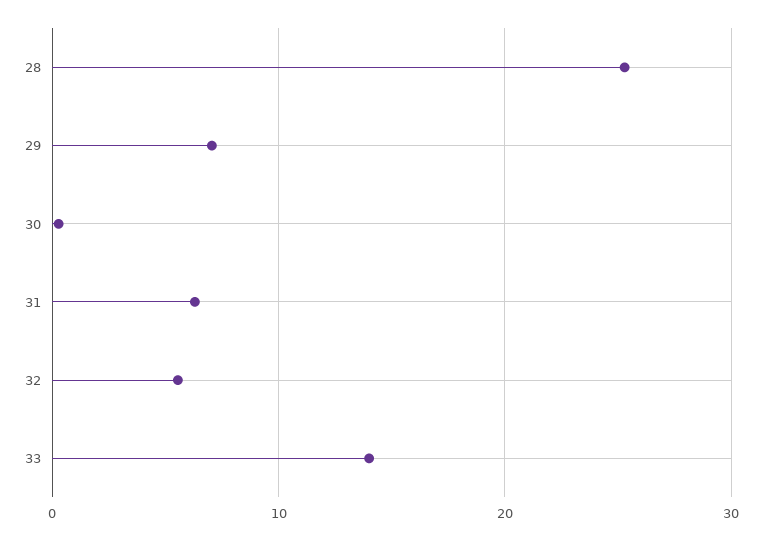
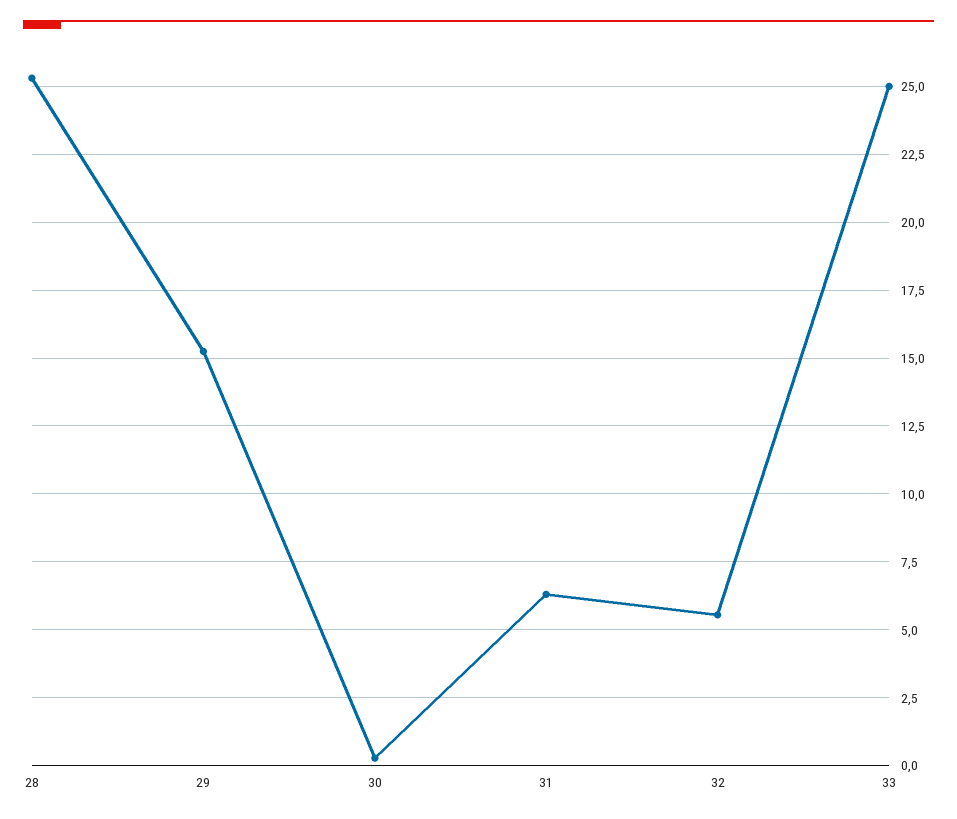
29: 7 -> 15.25
33: 14 -> 25

